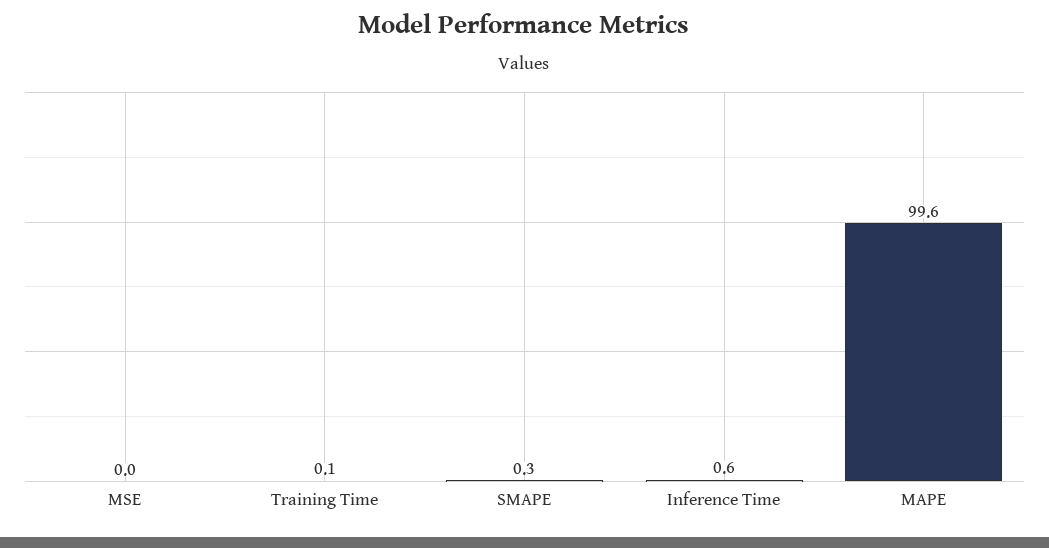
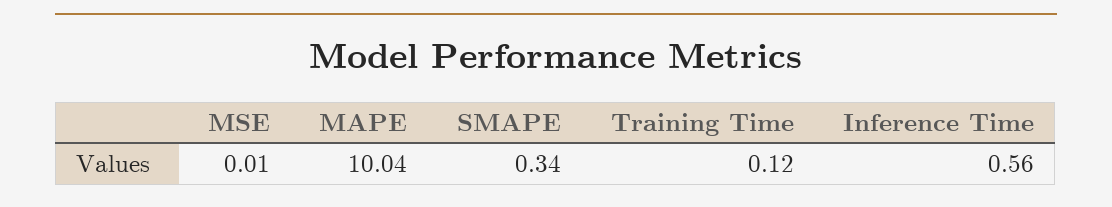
MAPE: 99.6 -> 10.04

